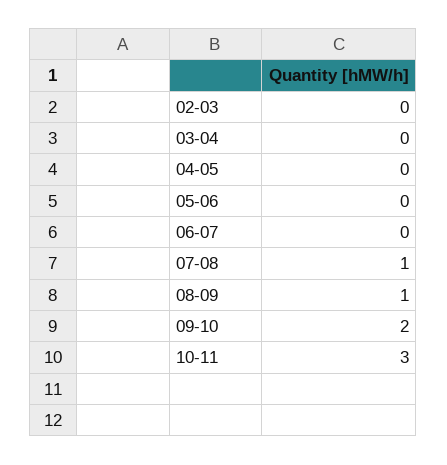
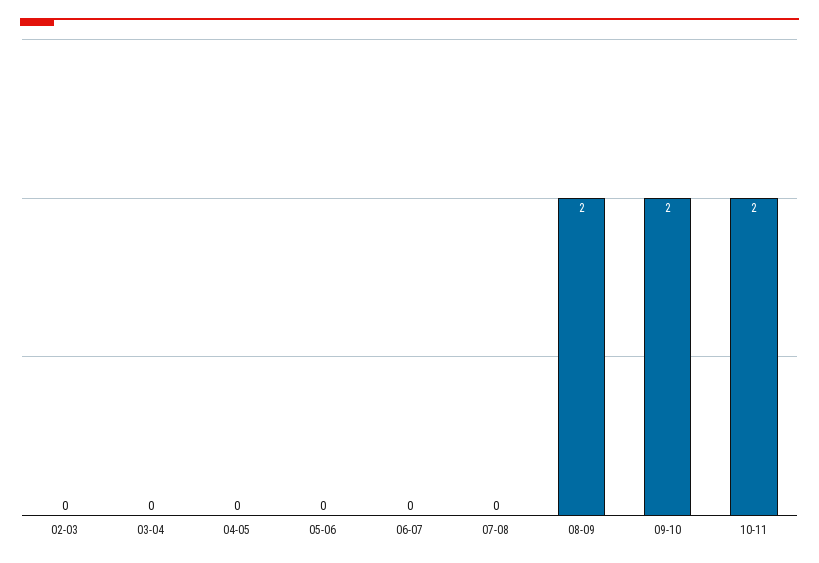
07-08: 1 -> 0
08-09: 1 -> 2
10-11: 3 -> 2

